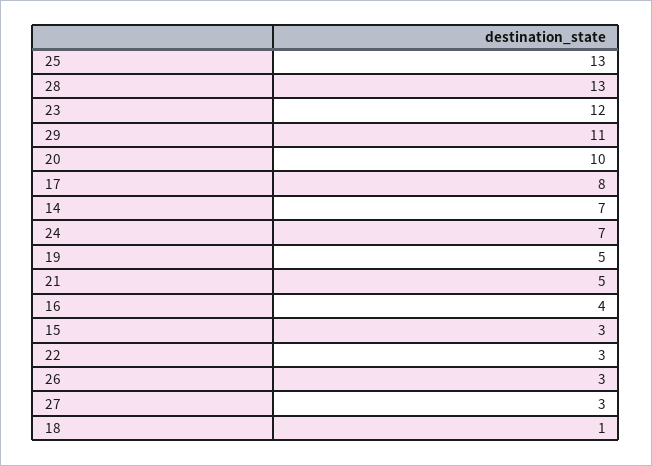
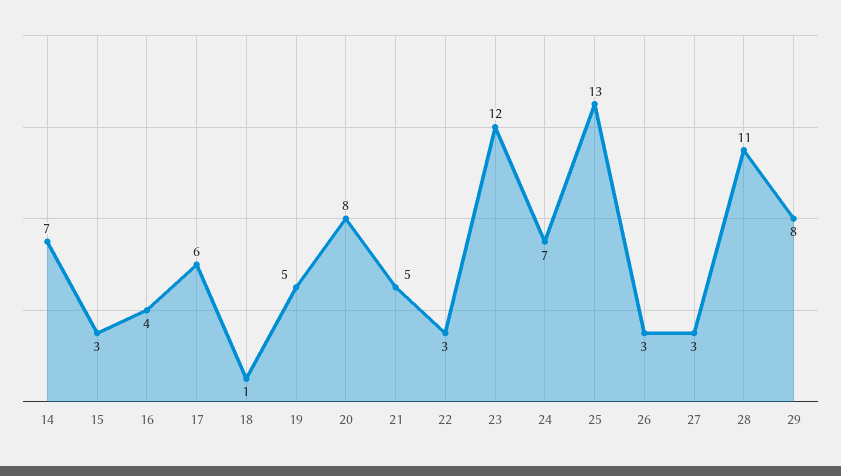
28: 13 -> 11
29: 11 -> 8
20: 10 -> 8
17: 8 -> 6

